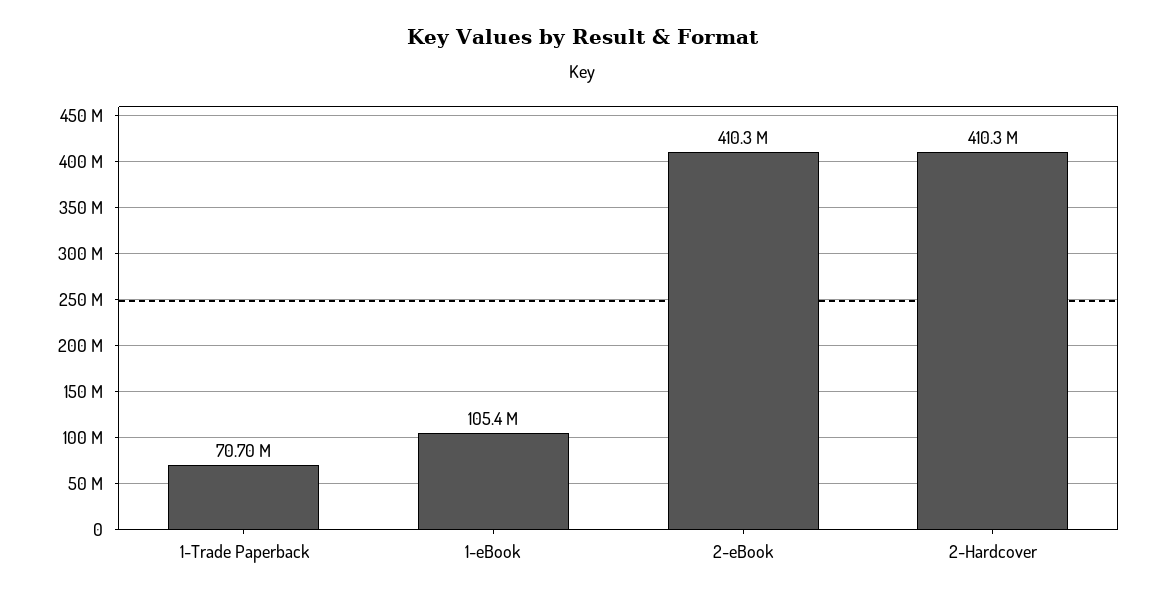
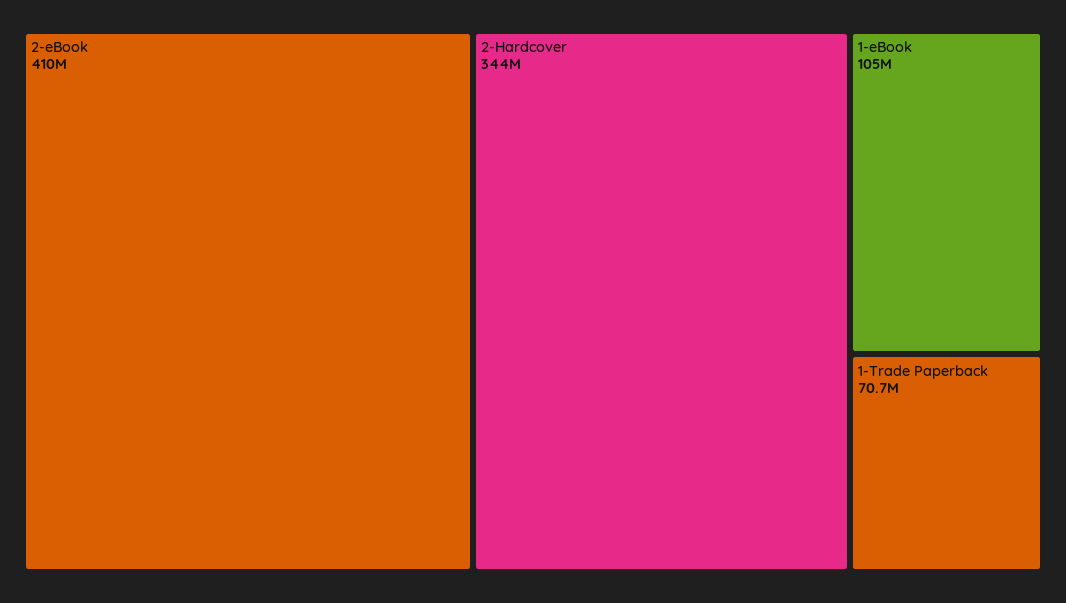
2-Hardcover: 410300000 -> 344000000

